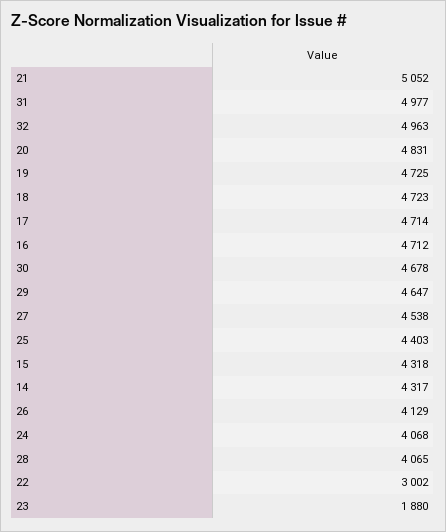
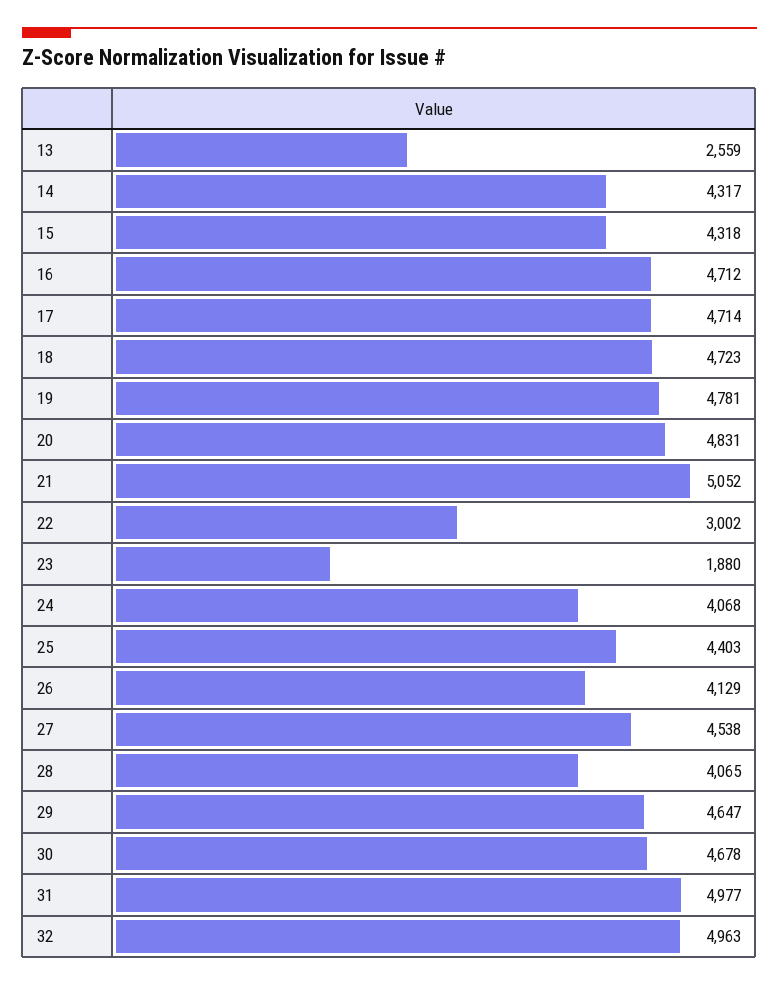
19: 4725 -> 4781
13: none -> 2559

